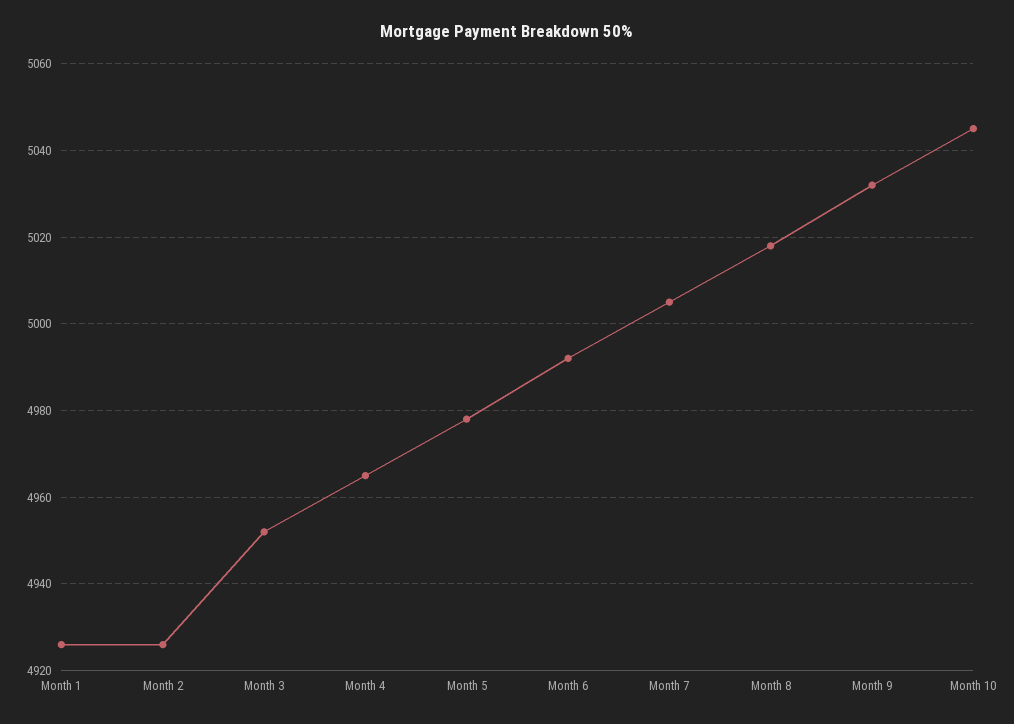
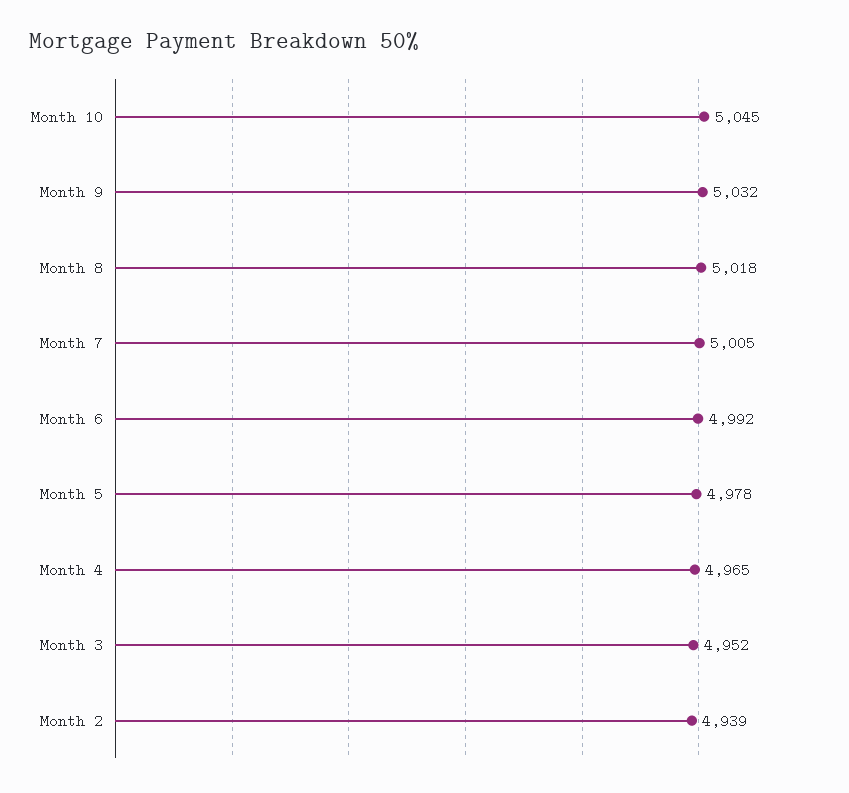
Month 1: 4925 -> none
Month 2: 4925 -> 4939

